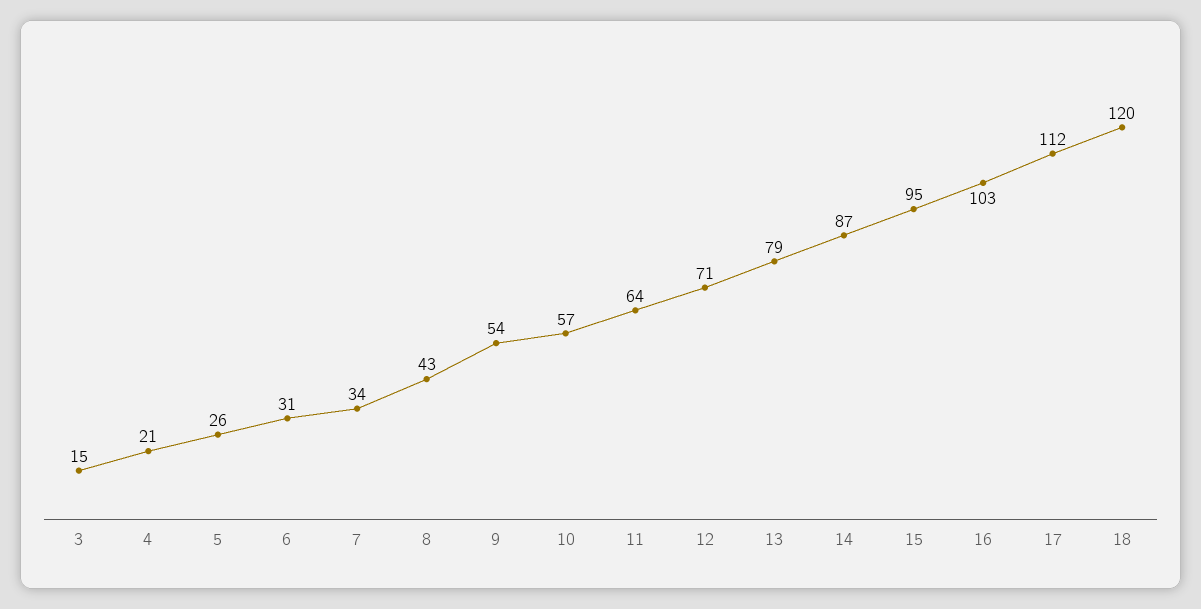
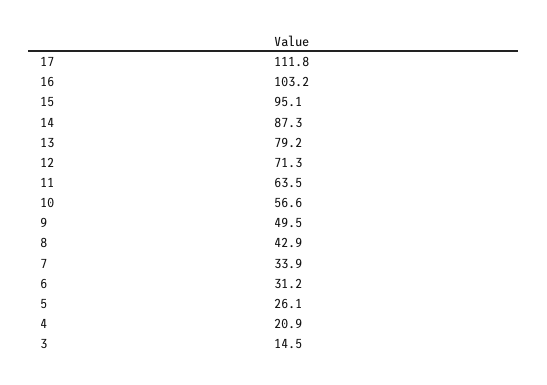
9: 54 -> 49.5
18: 120 -> none

